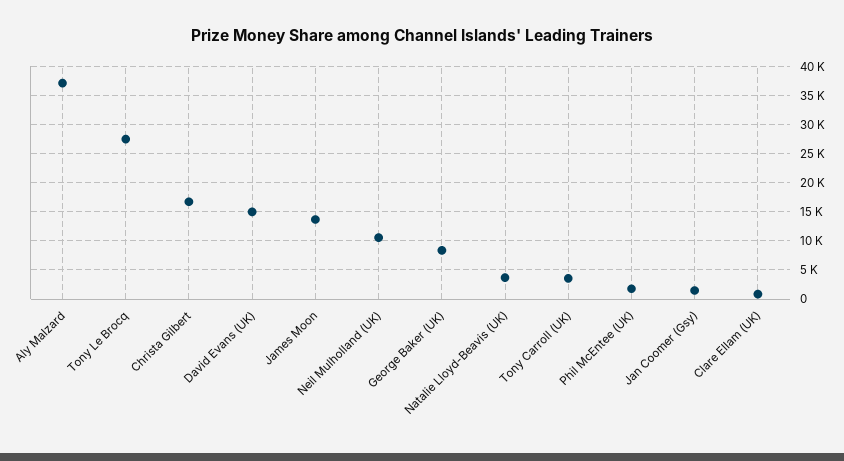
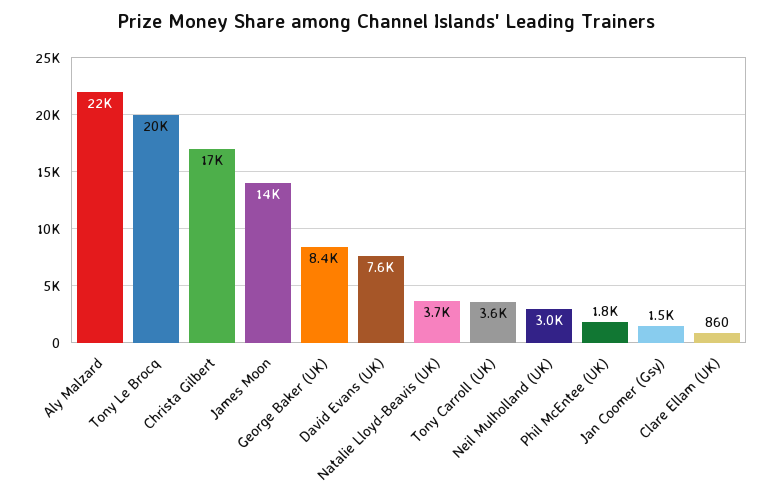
Aly Malzard: 37500 -> 22000
Tony Le Brocq: 27500 -> 20000
David Evans (UK): 15000 -> 7600
Neil Mulholland (UK): 10000 -> 3000

